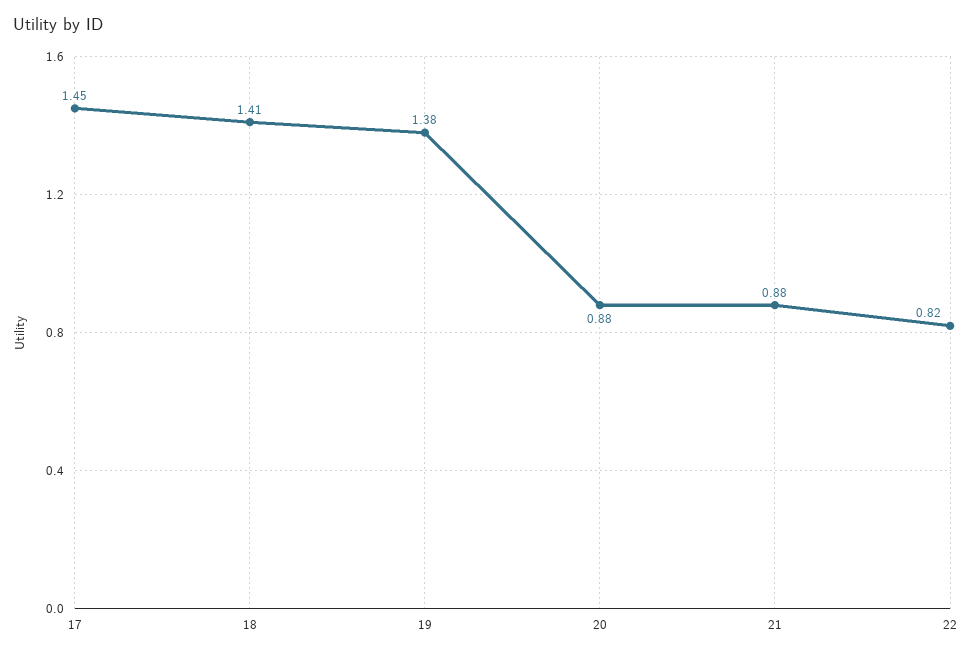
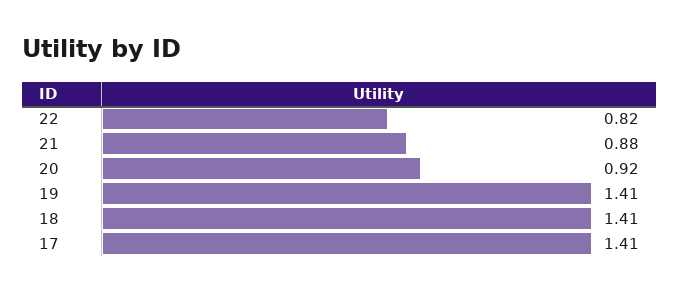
17: 1.45 -> 1.41
19: 1.38 -> 1.41
20: 0.88 -> 0.92

